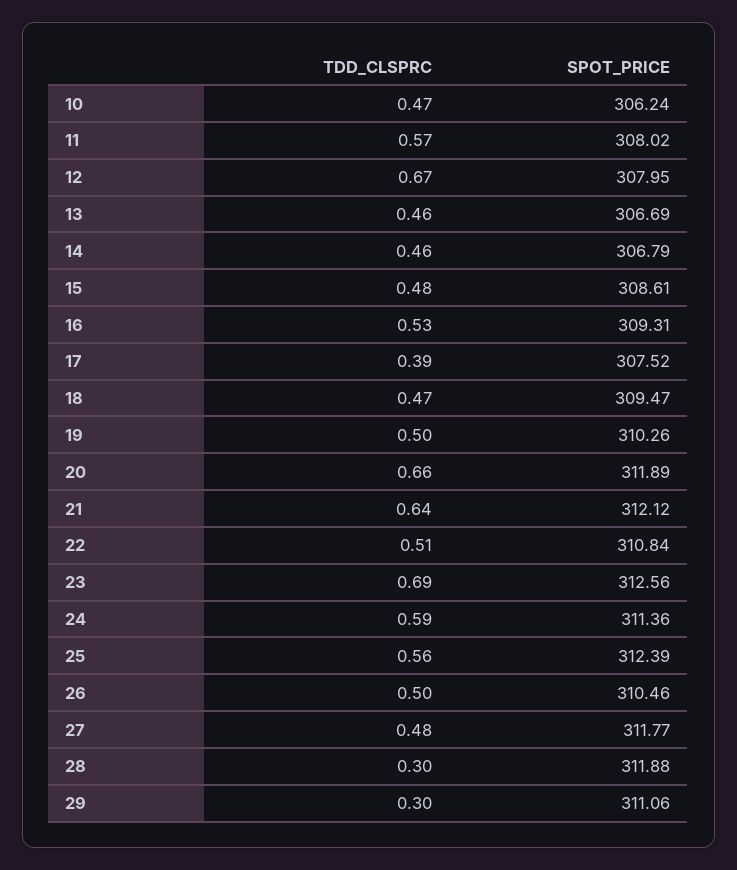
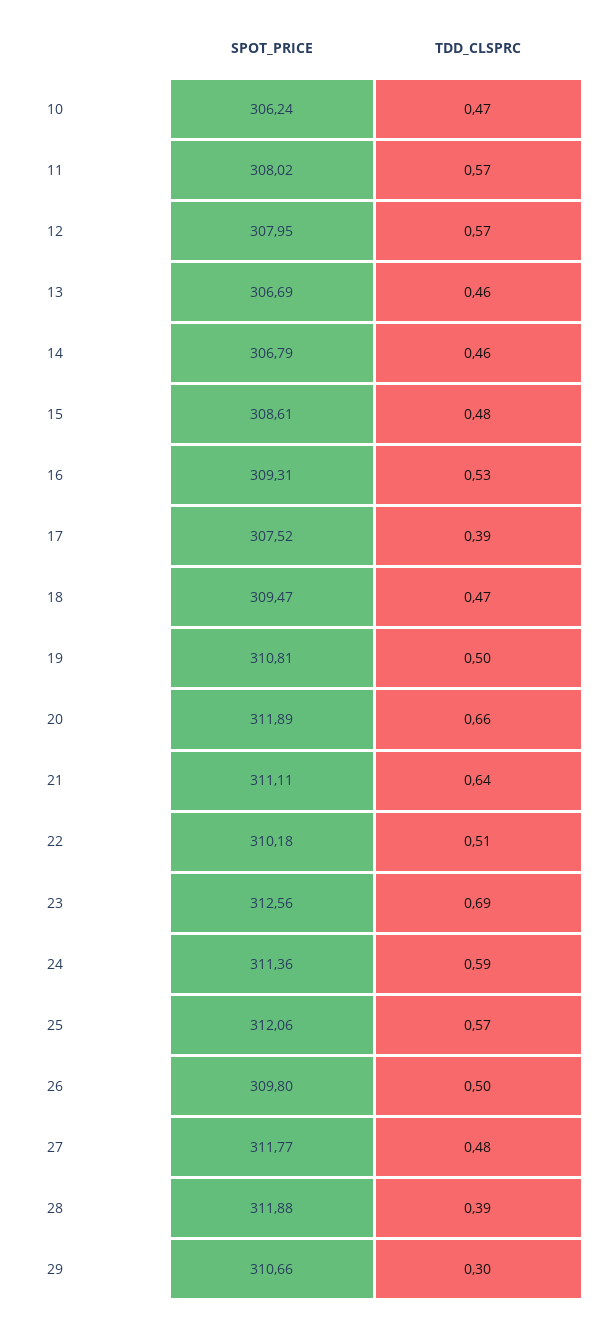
TDD_CLSPRC, 12: 0.67 -> 0.57
SPOT_PRICE, 19: 310.26 -> 310.81
SPOT_PRICE, 21: 312.12 -> 311.11
SPOT_PRICE, 22: 310.84 -> 310.18
TDD_CLSPRC, 25: 0.56 -> 0.57
SPOT_PRICE, 25: 312.39 -> 312.06
SPOT_PRICE, 26: 310.46 -> 309.8
TDD_CLSPRC, 28: 0.3 -> 0.39
SPOT_PRICE, 29: 311.06 -> 310.66

